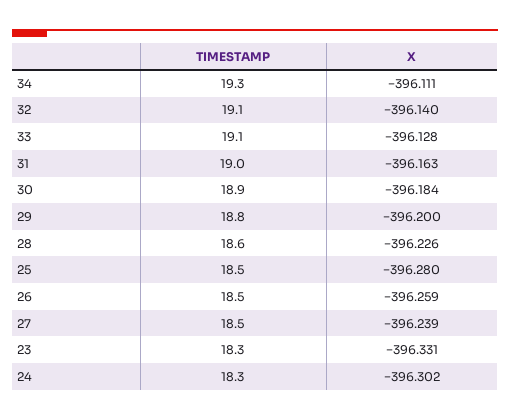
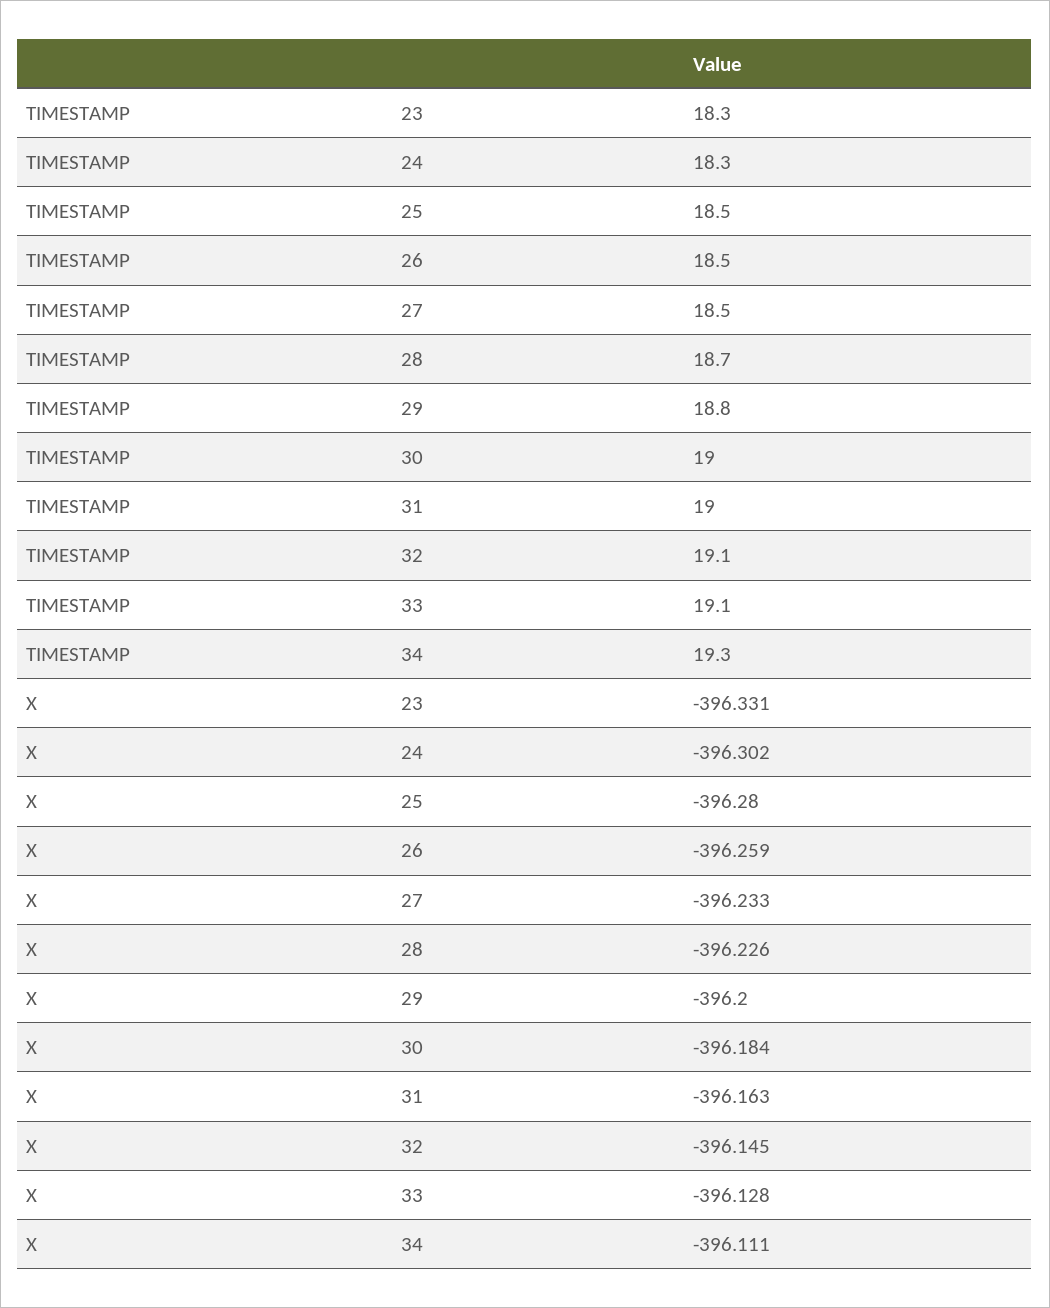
X, 32: -396.14 -> -396.145
TIMESTAMP, 30: 18.9 -> 19
TIMESTAMP, 28: 18.6 -> 18.7
X, 27: -396.239 -> -396.233

